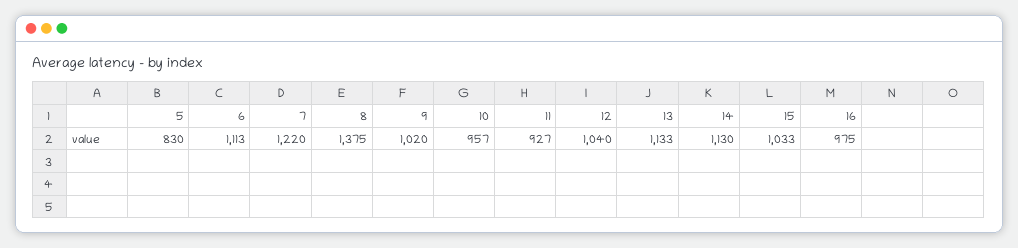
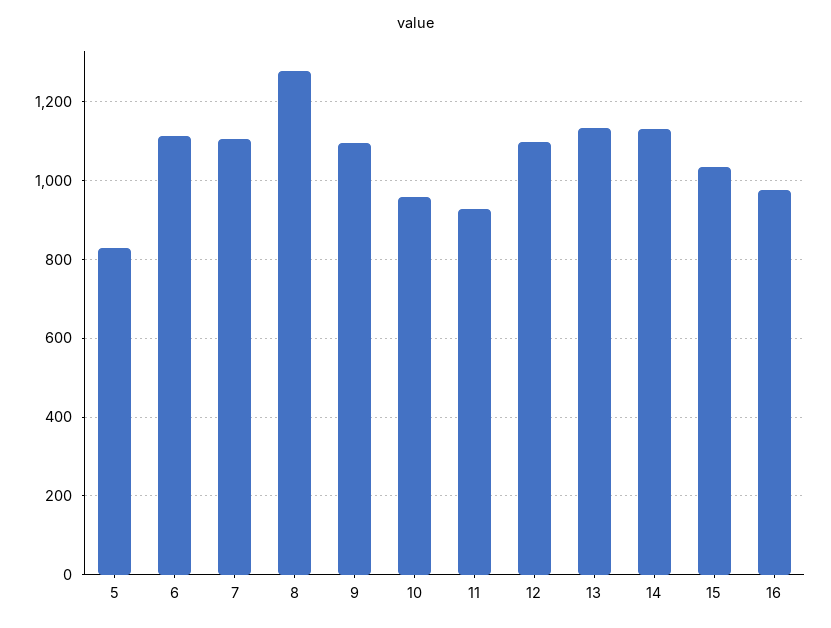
7: 1220 -> 1100
8: 1375 -> 1280
9: 1020 -> 1100
12: 1040 -> 1100

